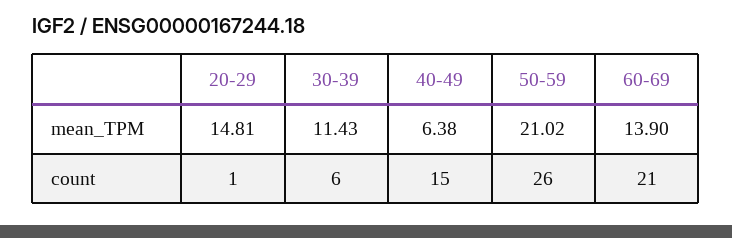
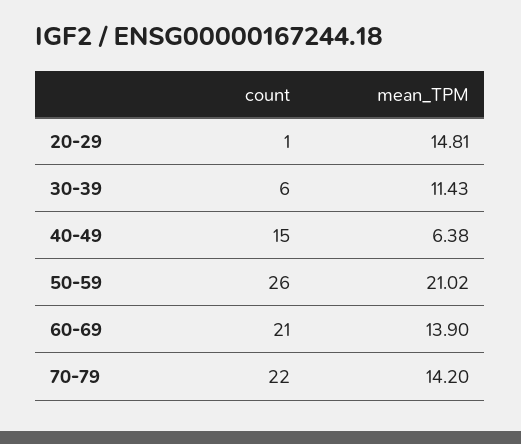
70-79, count: none -> 22
70-79, mean_TPM: none -> 14.2

